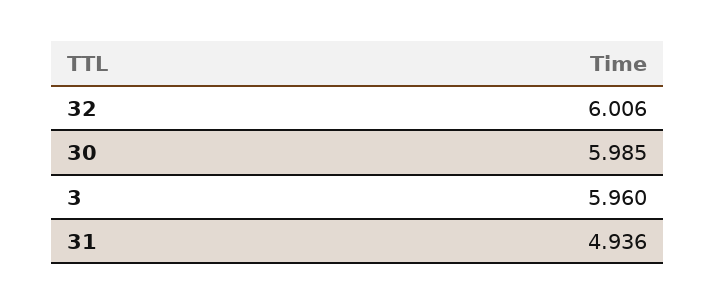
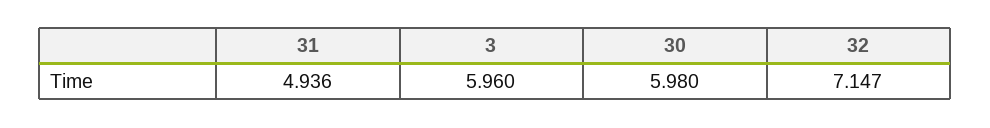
32: 6.006 -> 7.147
30: 5.985 -> 5.98

